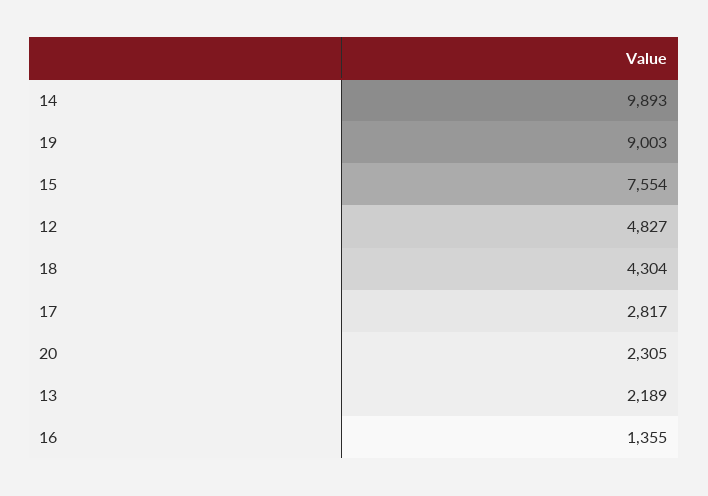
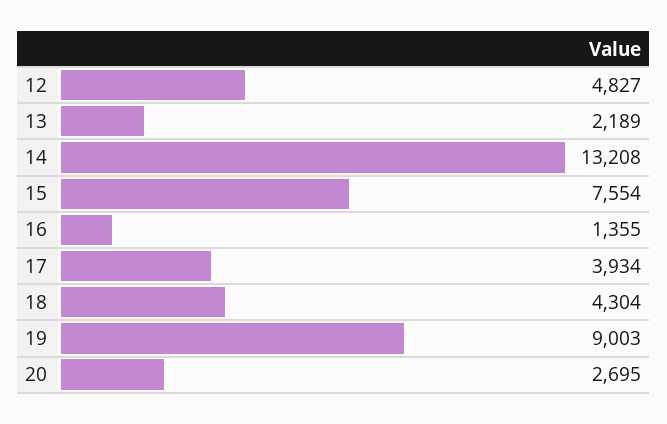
14: 9893 -> 13208
17: 2817 -> 3934
20: 2305 -> 2695

